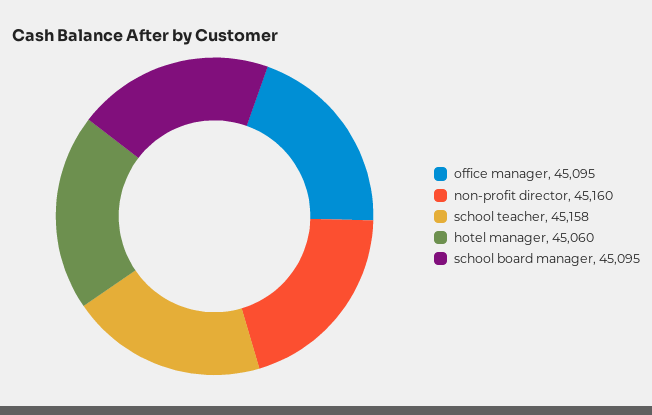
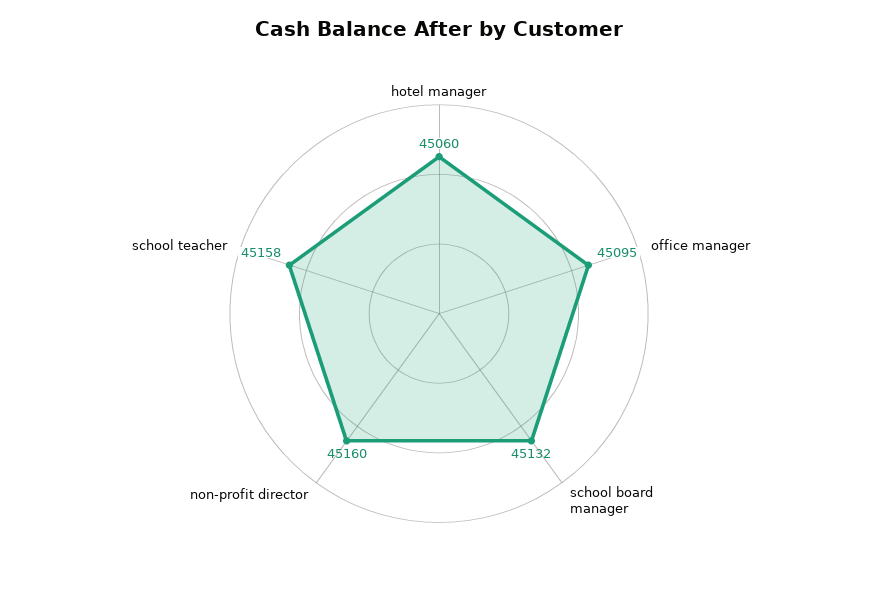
school board manager: 45095 -> 45132

